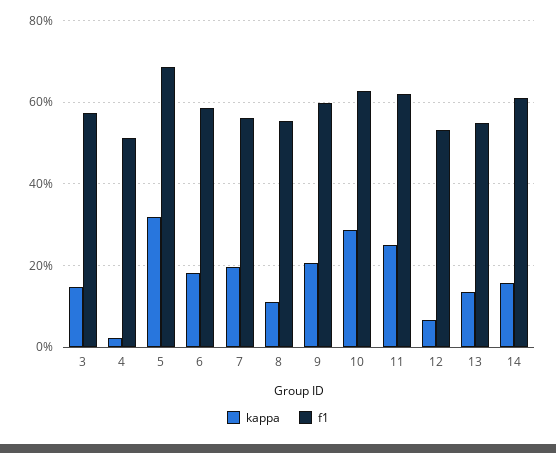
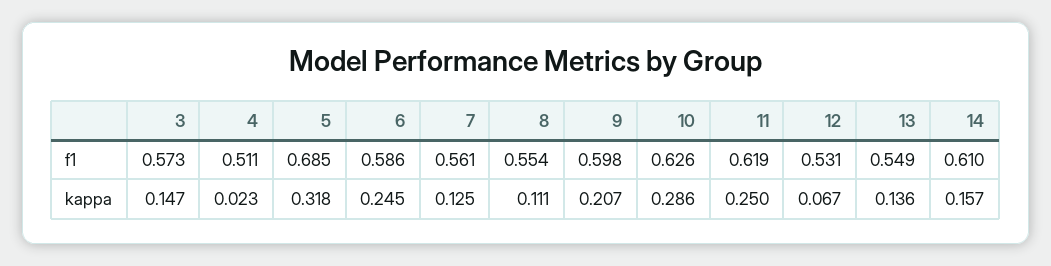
kappa, 6: 0.18 -> 0.245
kappa, 7: 0.2 -> 0.125

